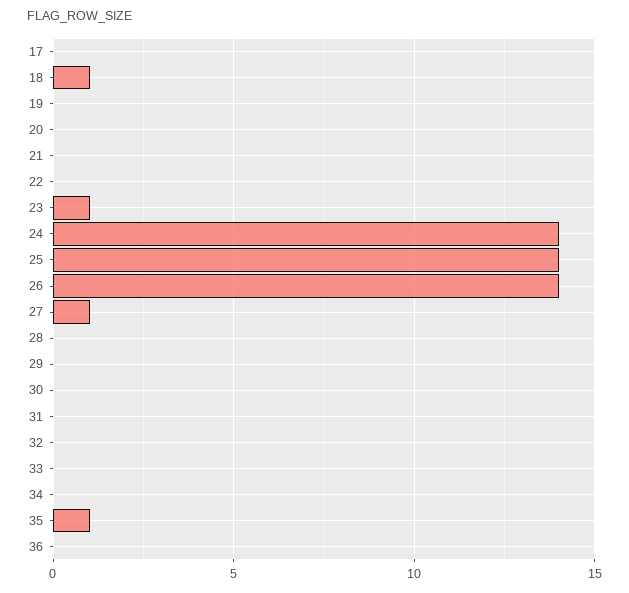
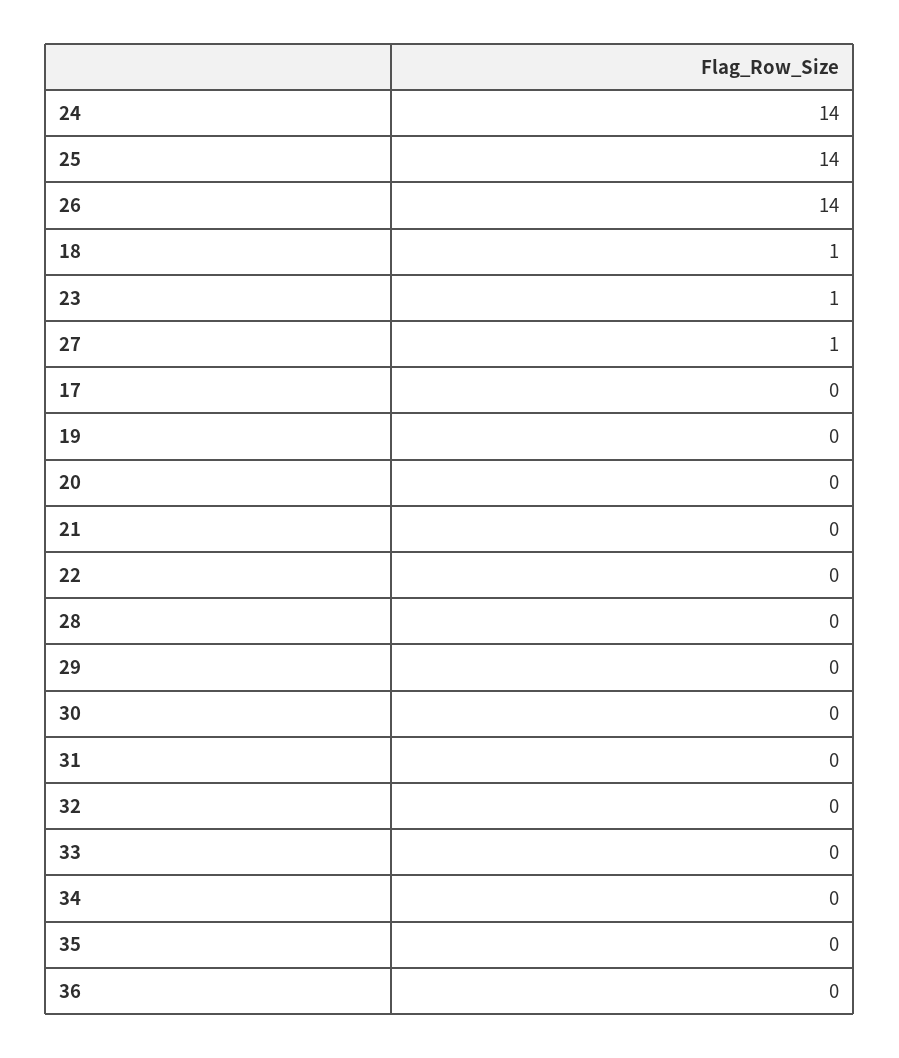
35: 1 -> 0

